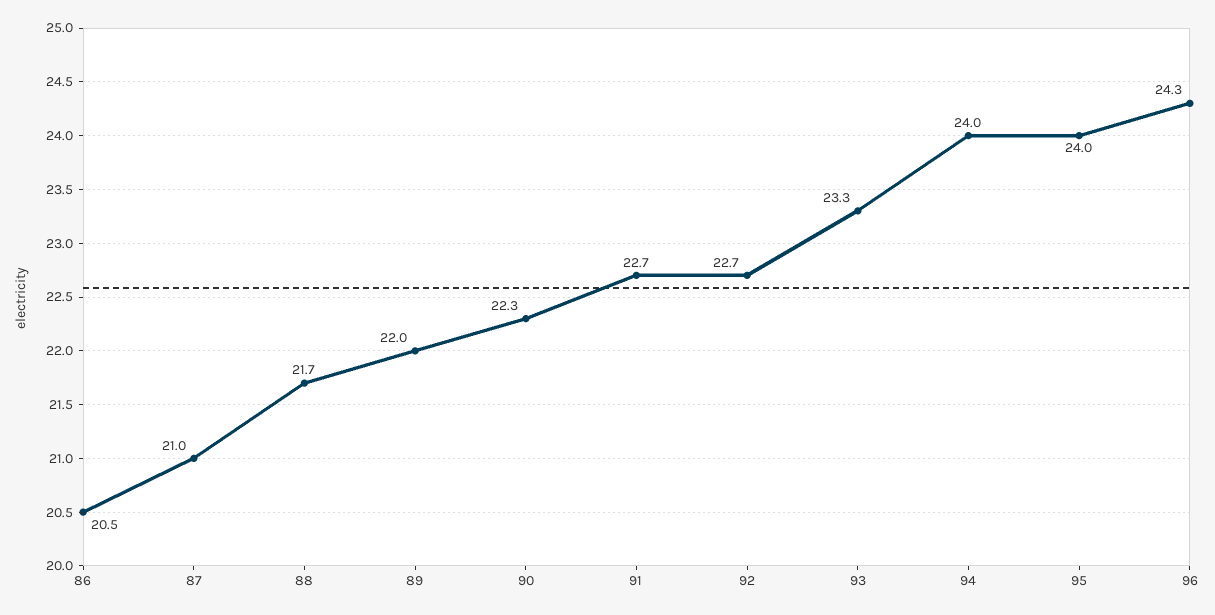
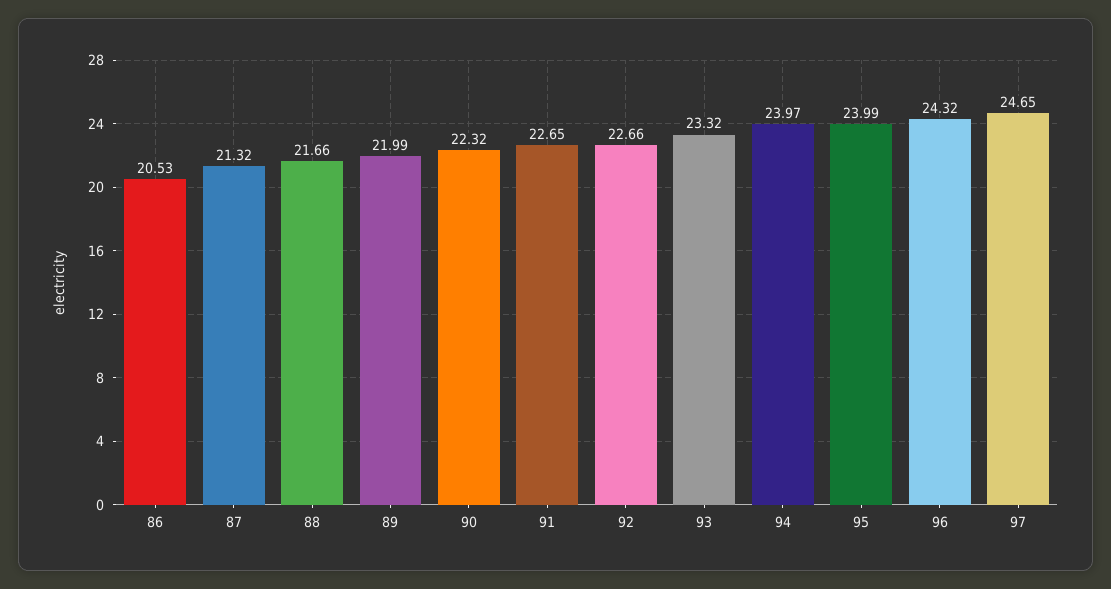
87: 21 -> 21.32
97: none -> 24.65

